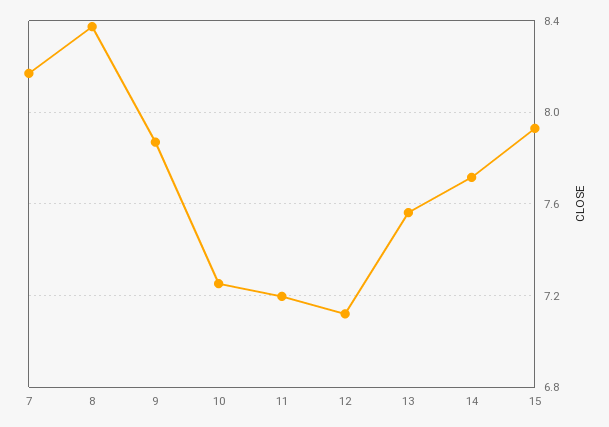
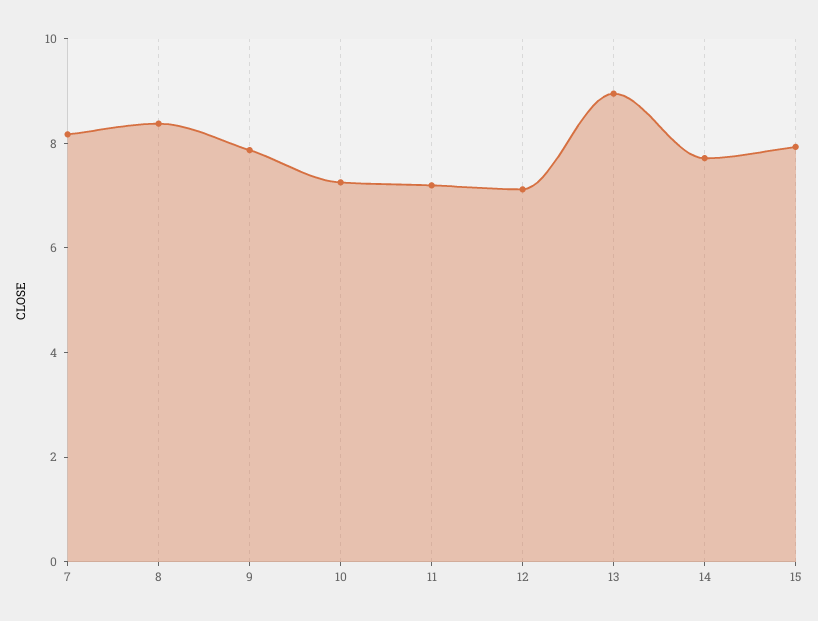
13: 7.55 -> 9

